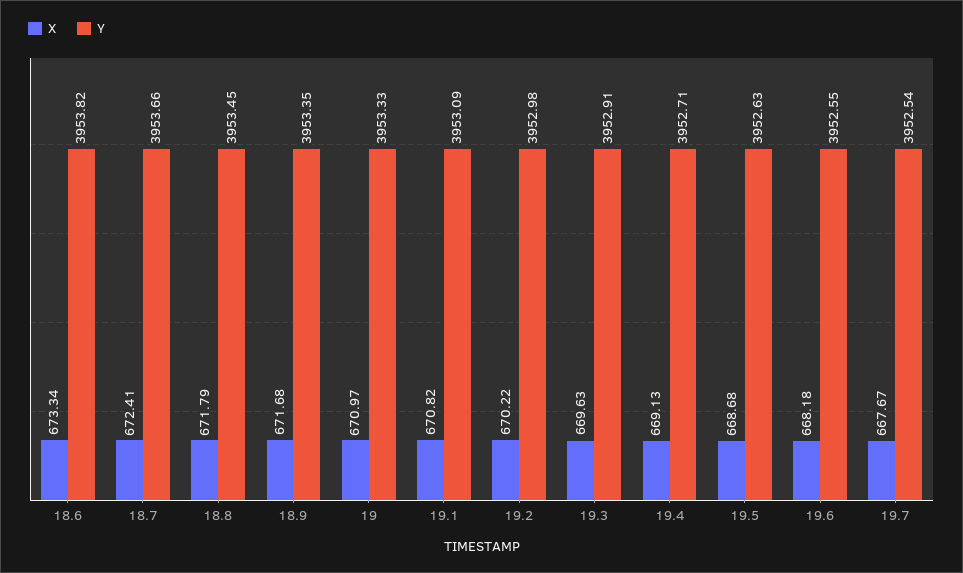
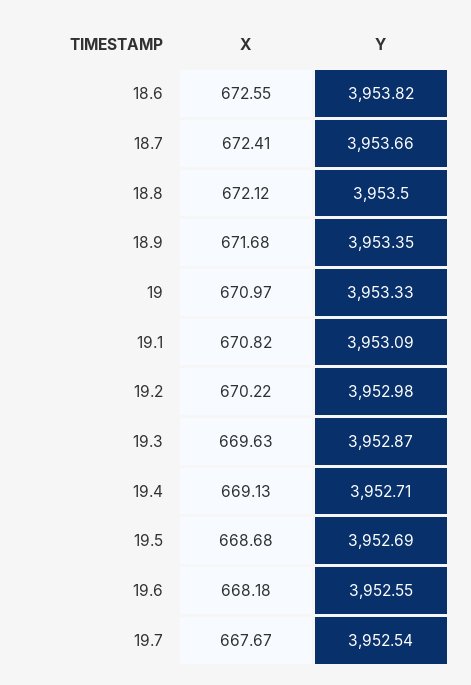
X, 18.6: 673.34 -> 672.55
X, 18.8: 671.79 -> 672.12
Y, 18.8: 3953.45 -> 3953.5
Y, 19.3: 3952.91 -> 3952.87
Y, 19.5: 3952.63 -> 3952.69

